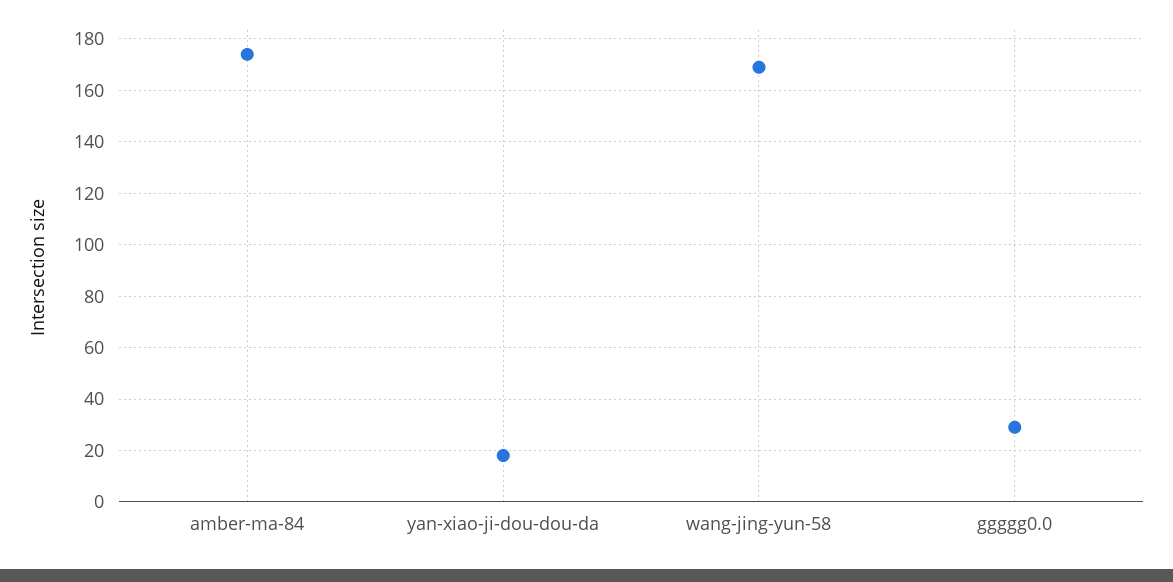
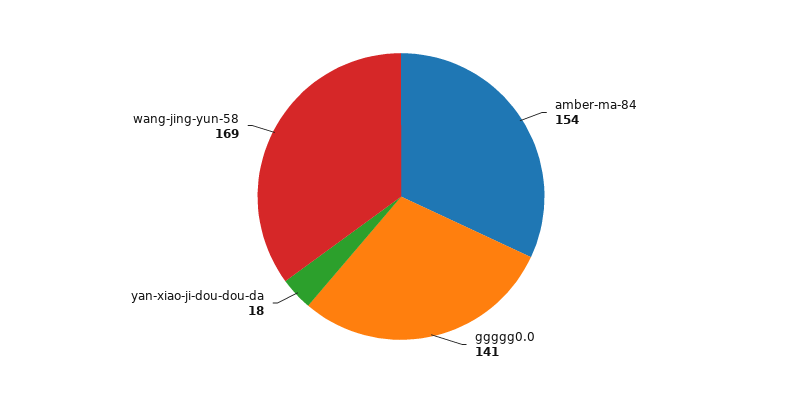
amber-ma-84: 175 -> 154
ggggg0.0: 30 -> 141

